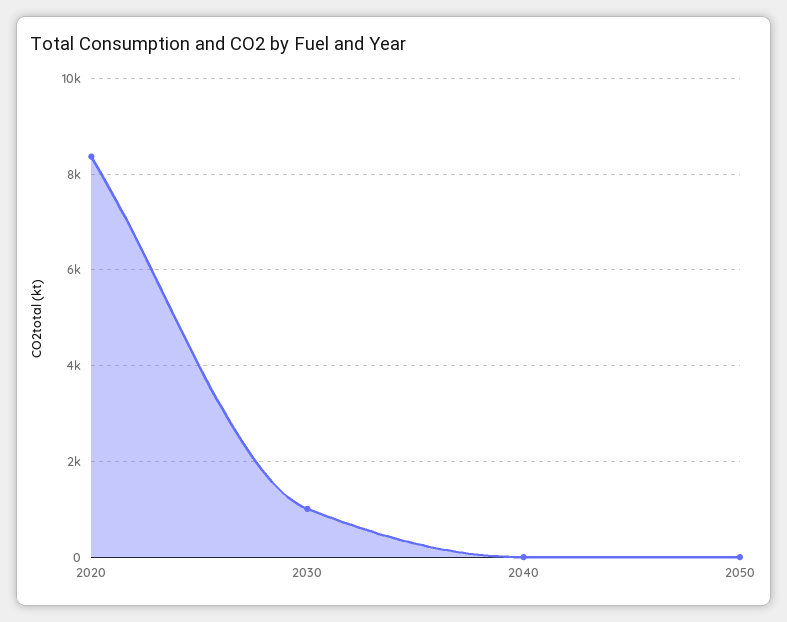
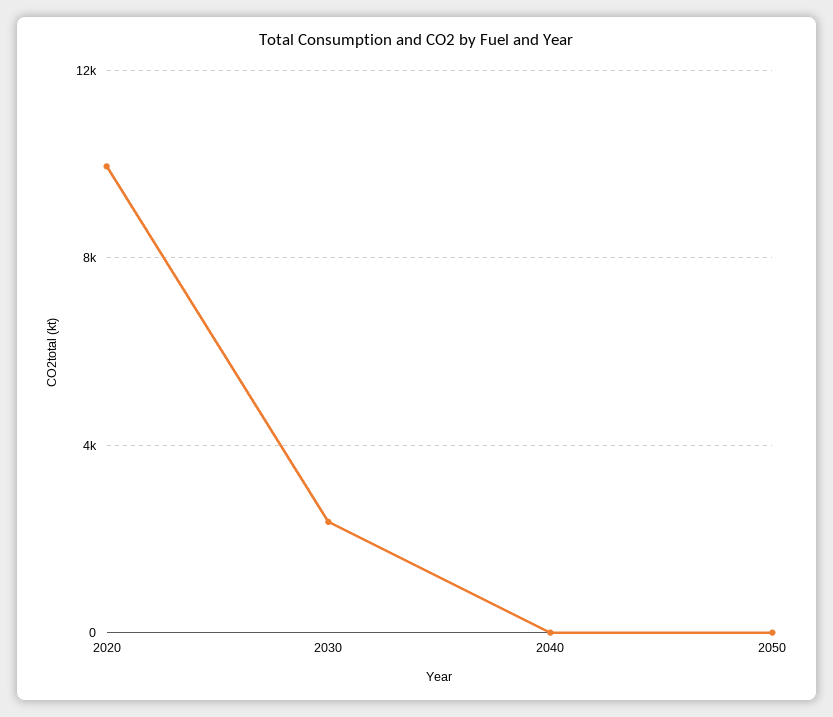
2020: 8400 -> 10000
2030: 1000 -> 2500

